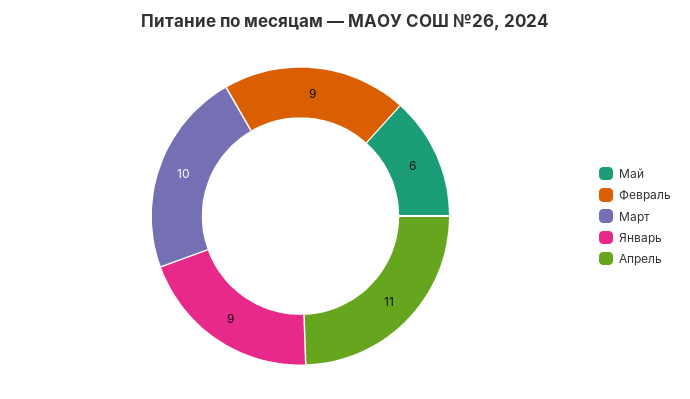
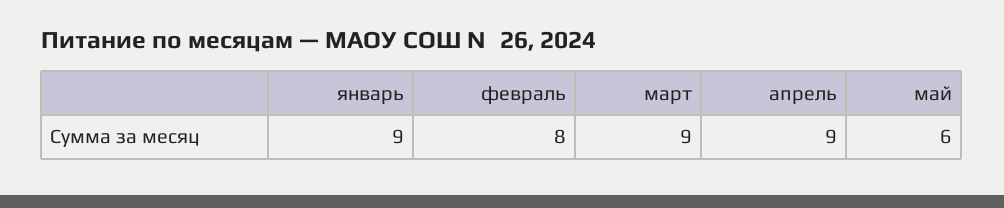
Февраль: 9 -> 8
Март: 10 -> 9
Апрель: 11 -> 9

